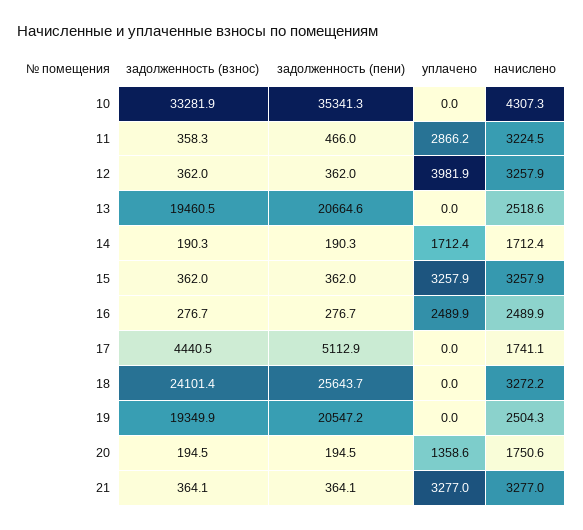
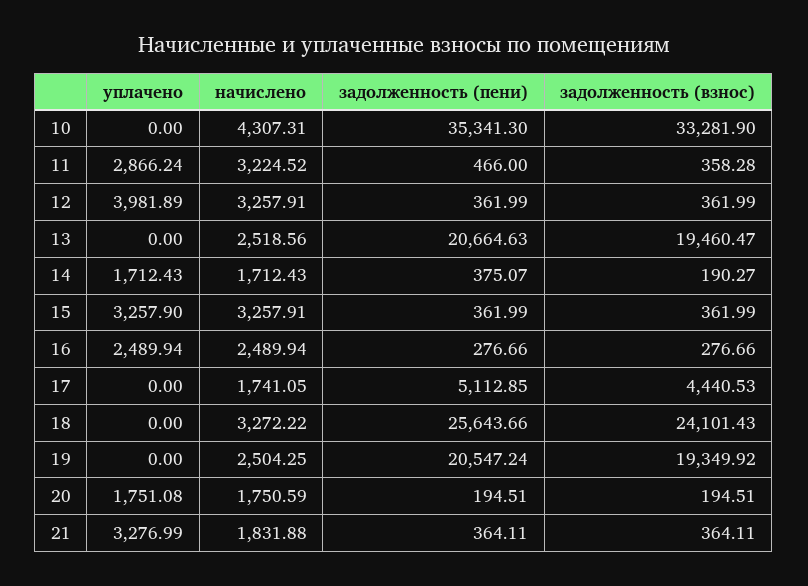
задолженность (пени), 14: 190.3 -> 375.07
уплачено, 20: 1358.6 -> 1751.08
начислено, 21: 3277 -> 1831.88

